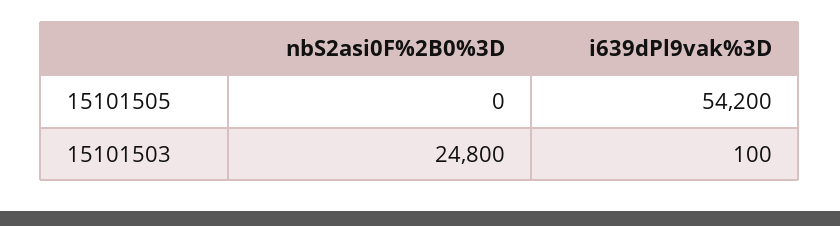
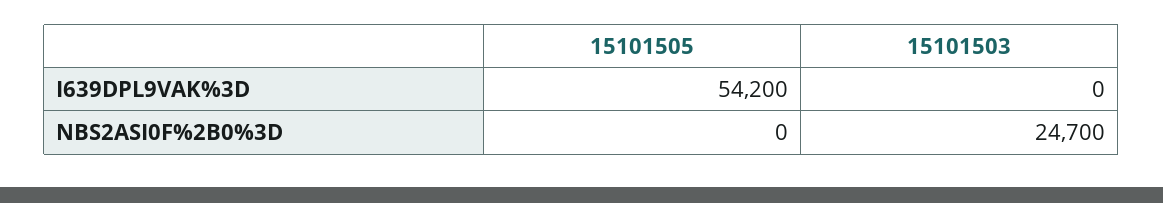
nbS2asi0F%2B0%3D, 15101503: 24800 -> 24700
i639dPl9vak%3D, 15101503: 100 -> 0

